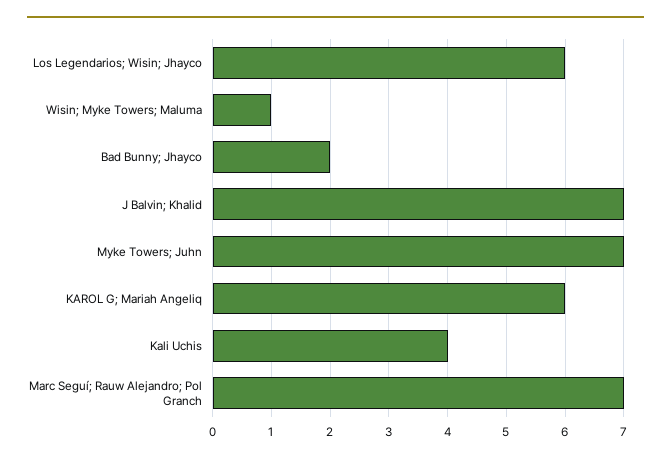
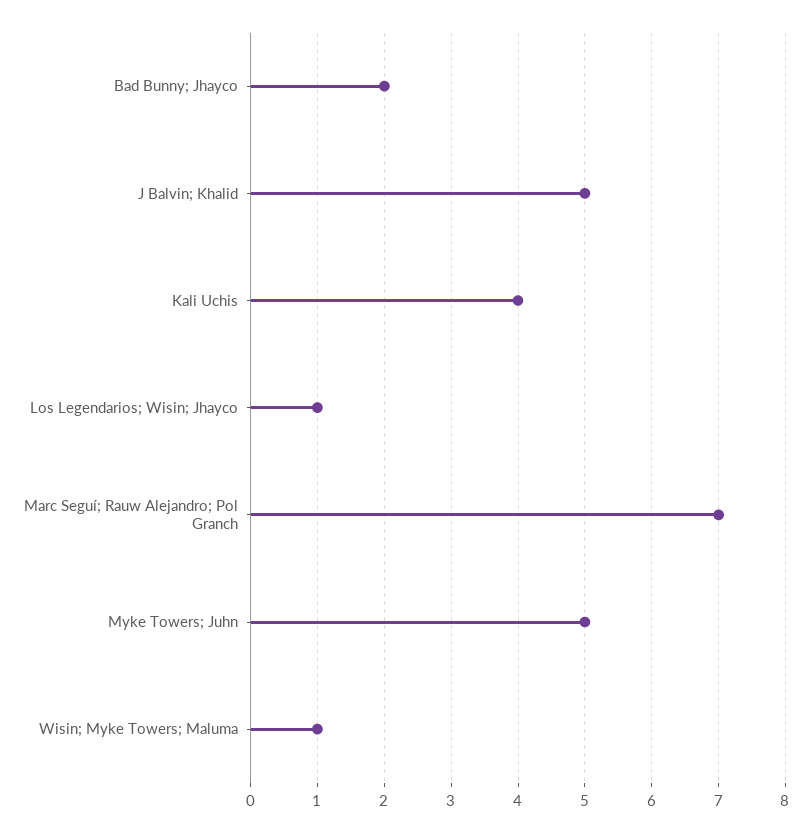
Los Legendarios; Wisin; Jhayco: 6 -> 1
J Balvin; Khalid: 7 -> 5
Myke Towers; Juhn: 7 -> 5
KAROL G; Mariah Angeliq: 6 -> none

